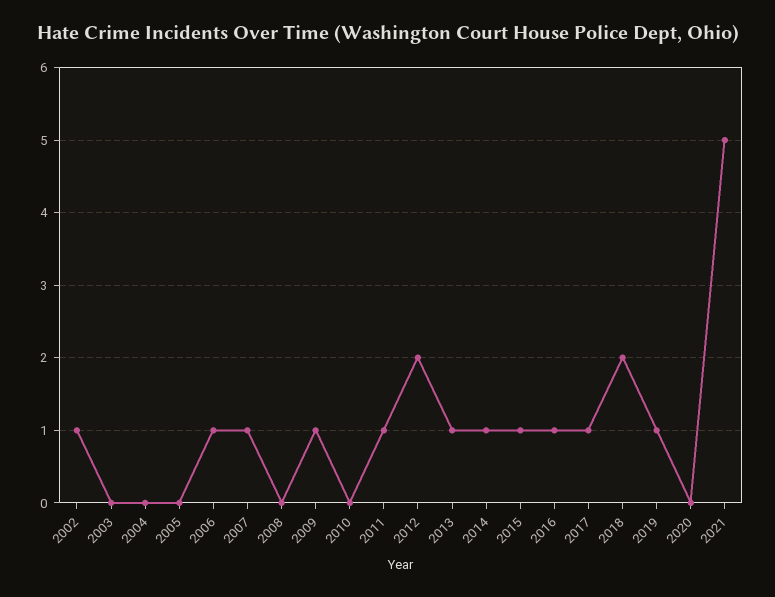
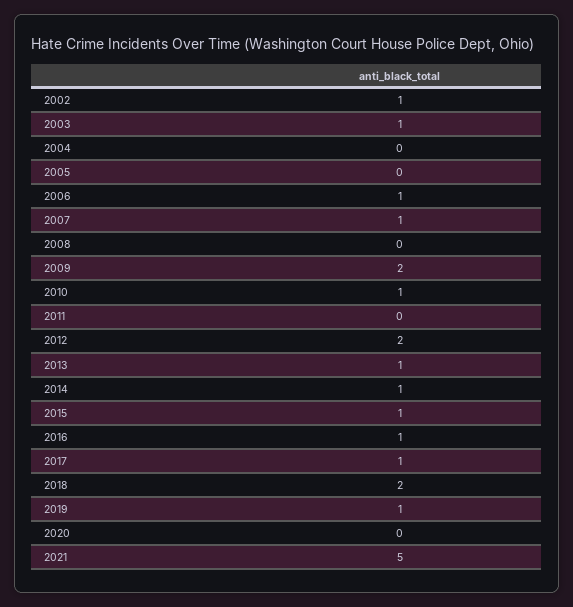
2003: 0 -> 1
2009: 1 -> 2
2010: 0 -> 1
2011: 1 -> 0

